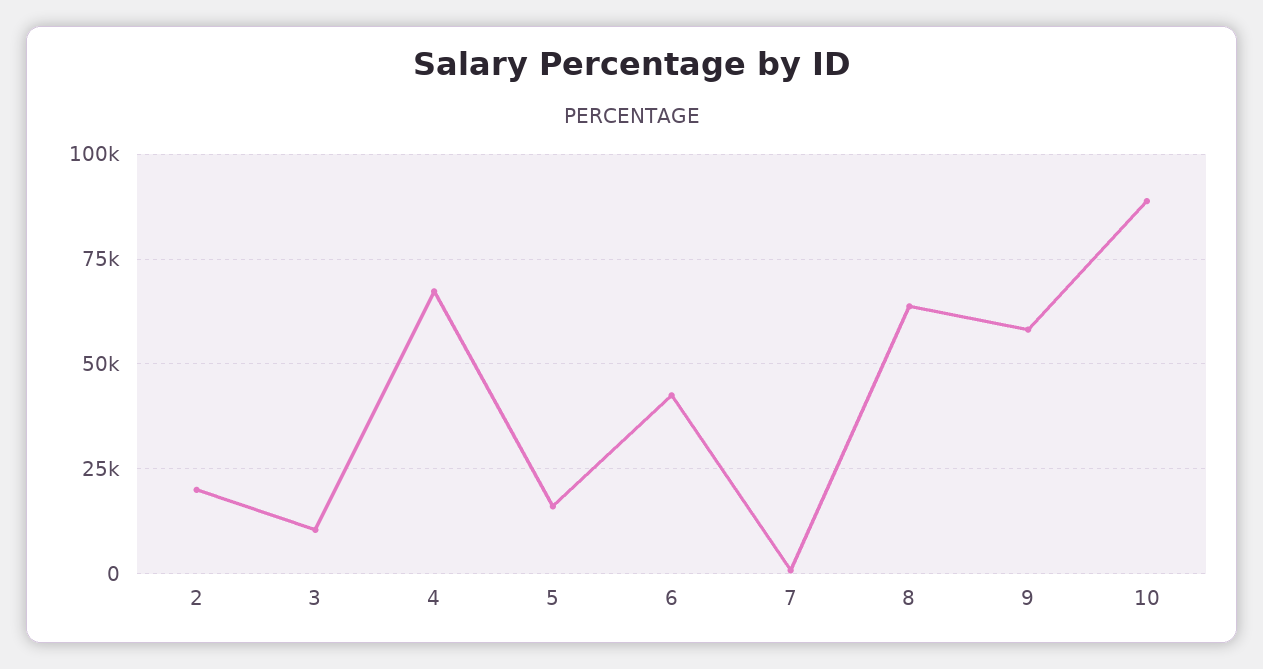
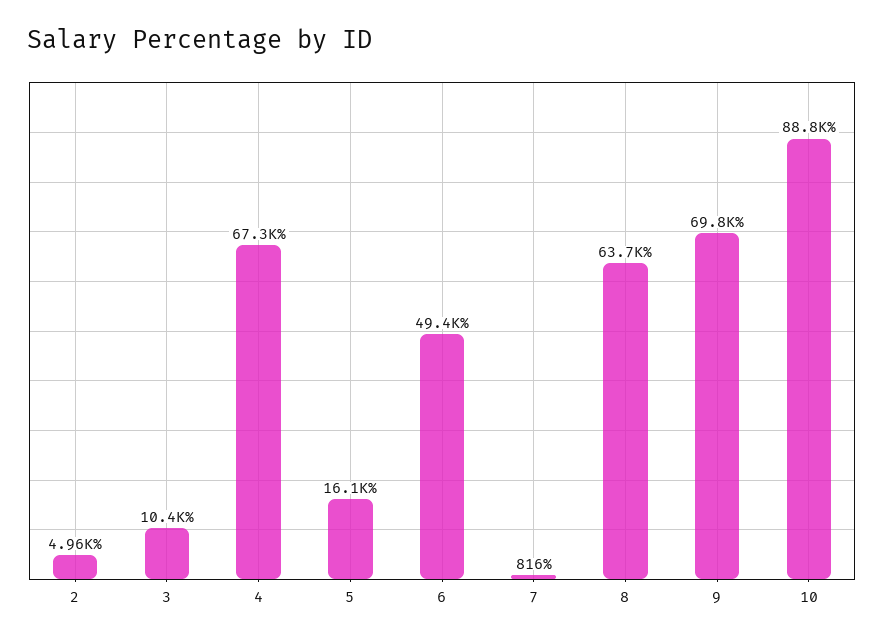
2: 20000 -> 4960
6: 42500 -> 49400
9: 57500 -> 69800

